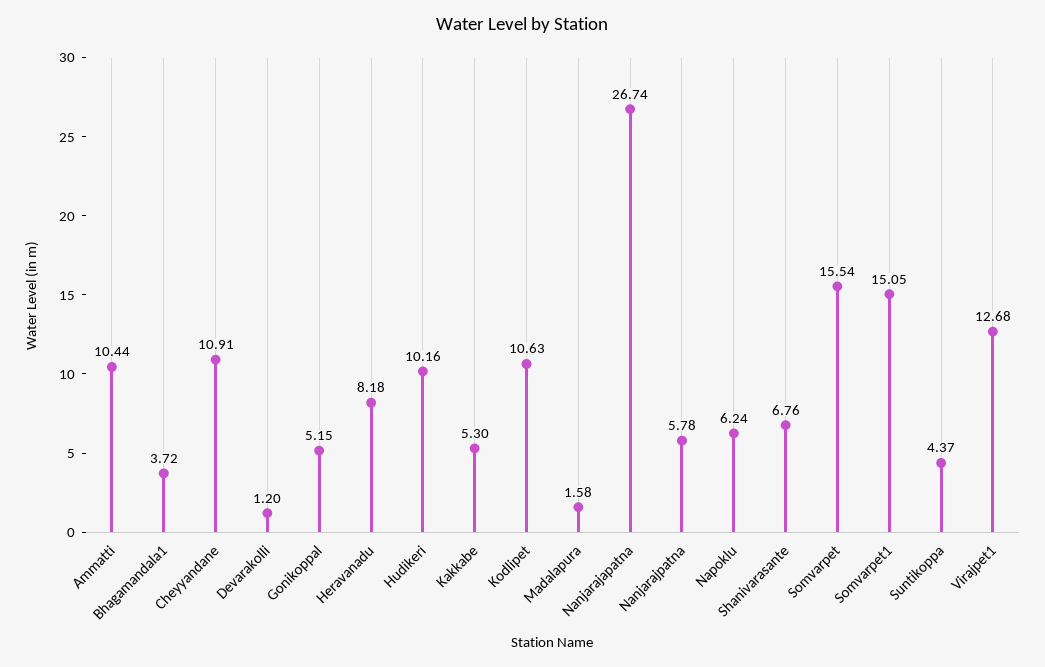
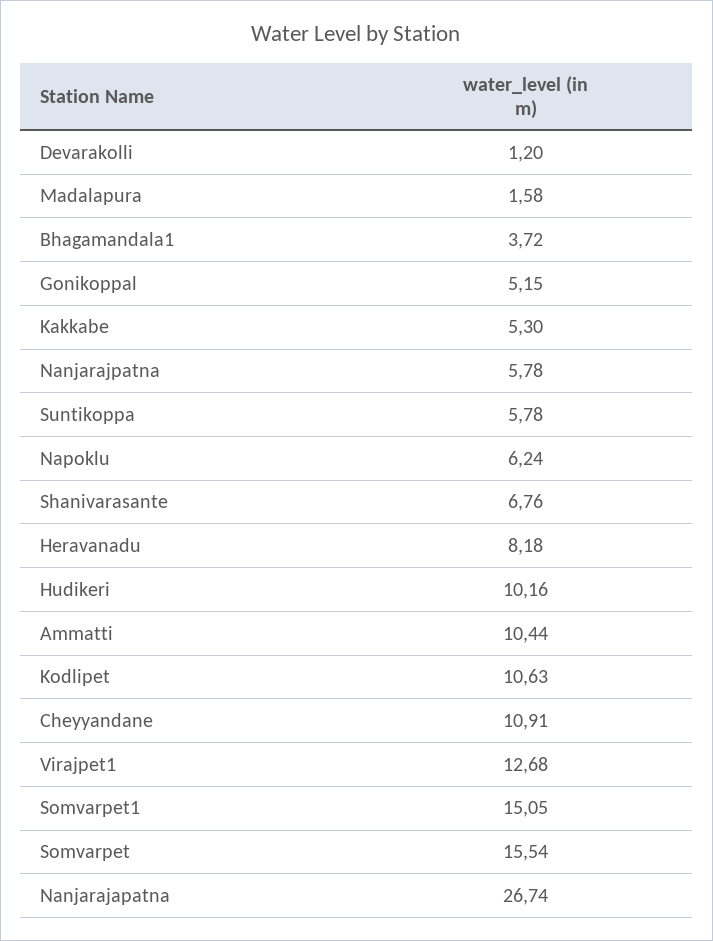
Suntikoppa: 4.37 -> 5.78

